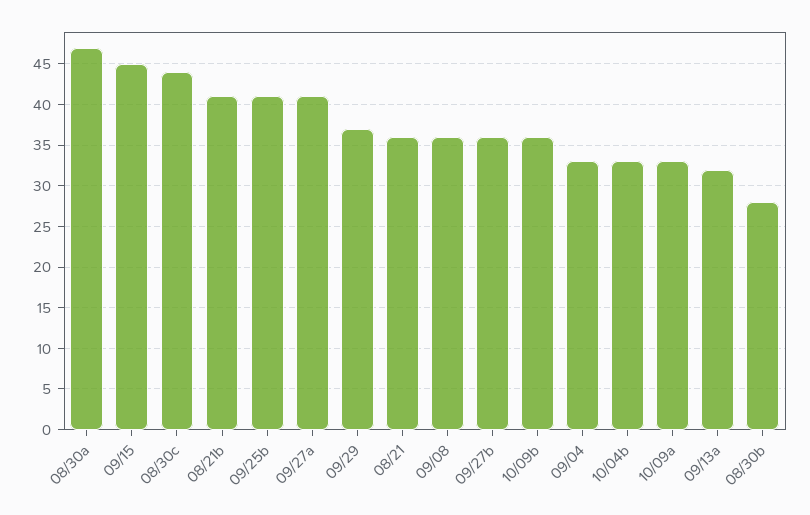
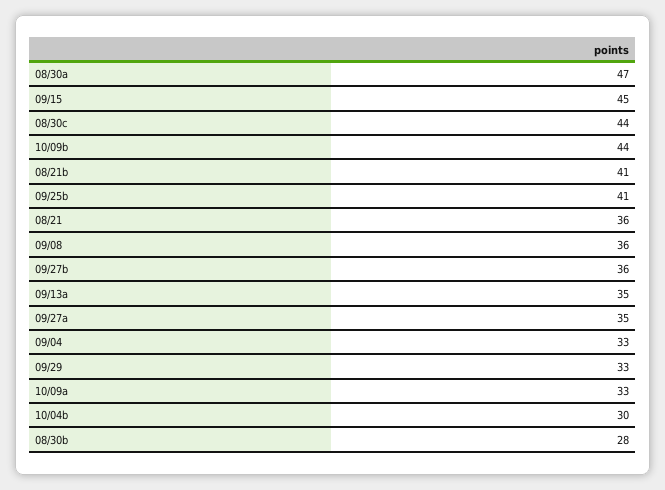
09/27a: 41 -> 35
09/29: 37 -> 33
10/09b: 36 -> 44
10/04b: 33 -> 30
09/13a: 32 -> 35

